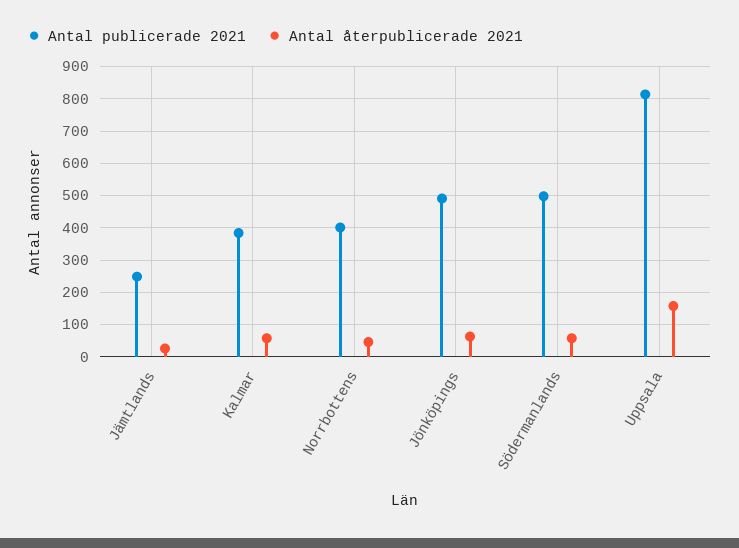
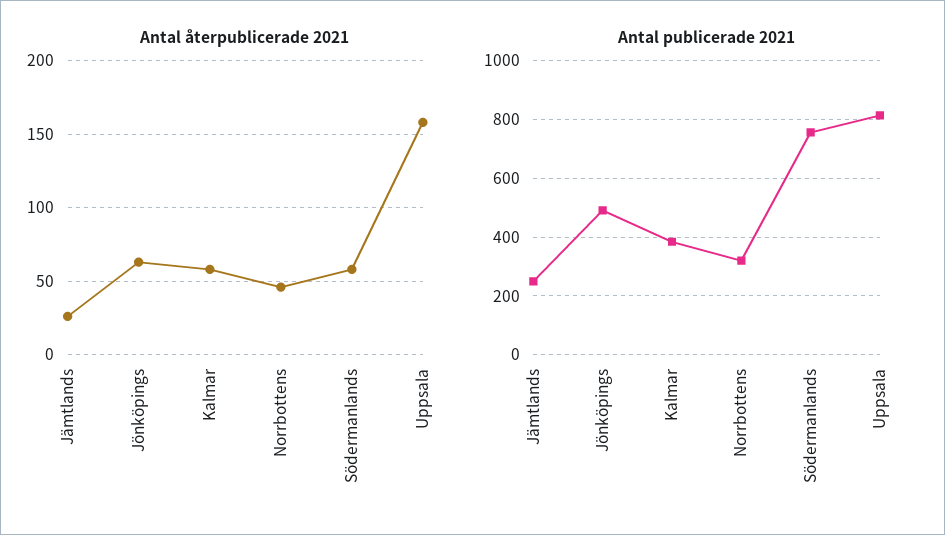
Antal publicerade 2021, Norrbottens: 400 -> 325
Antal publicerade 2021, Södermanlands: 500 -> 750

